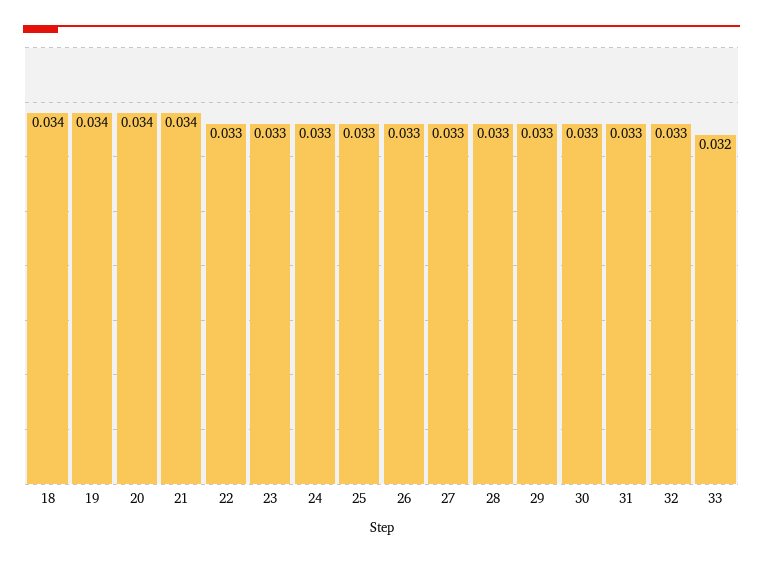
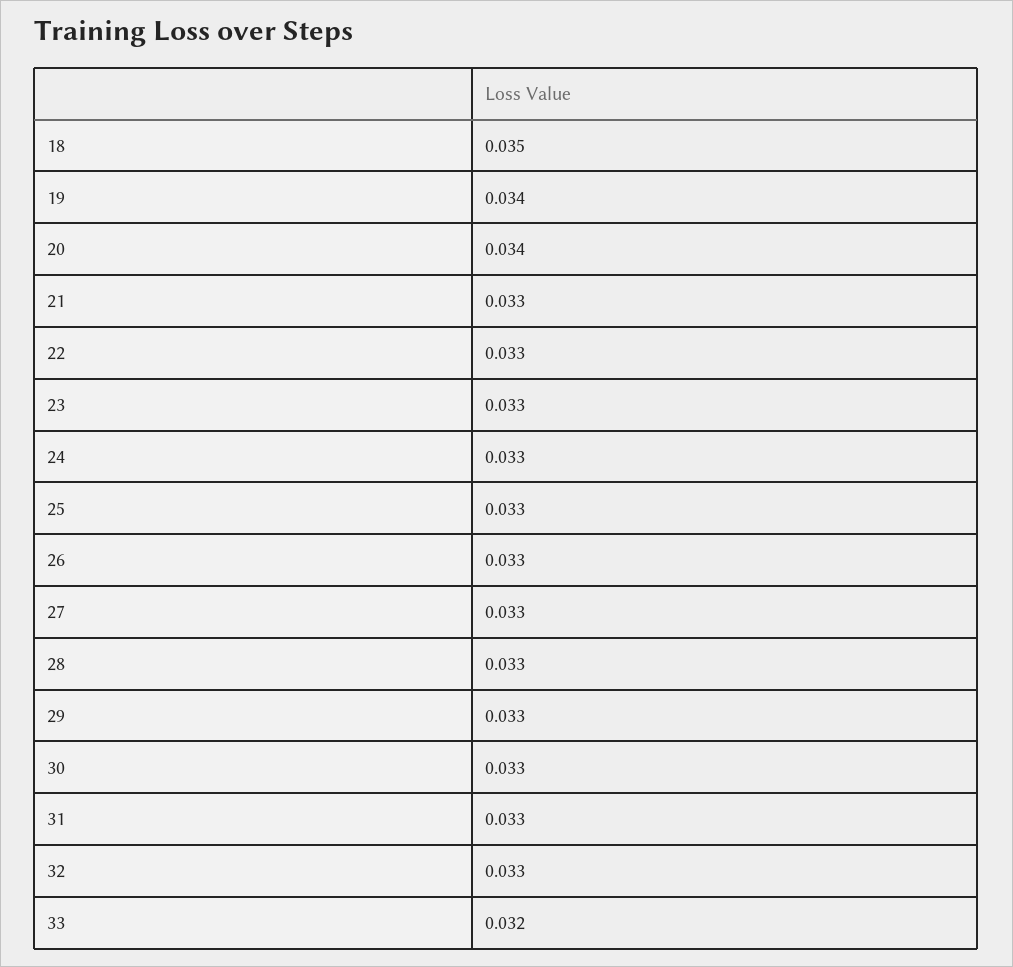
18: 0.034 -> 0.035
21: 0.034 -> 0.033

